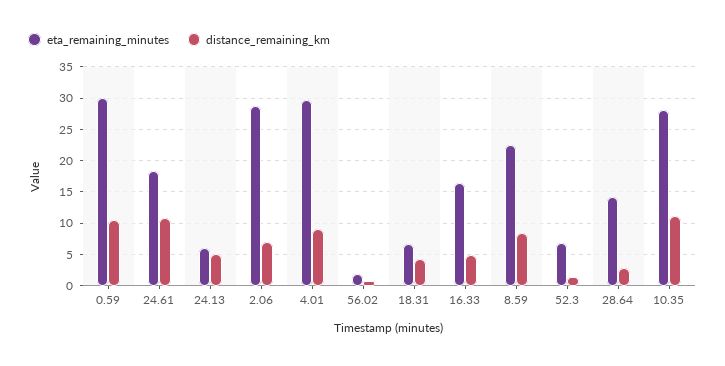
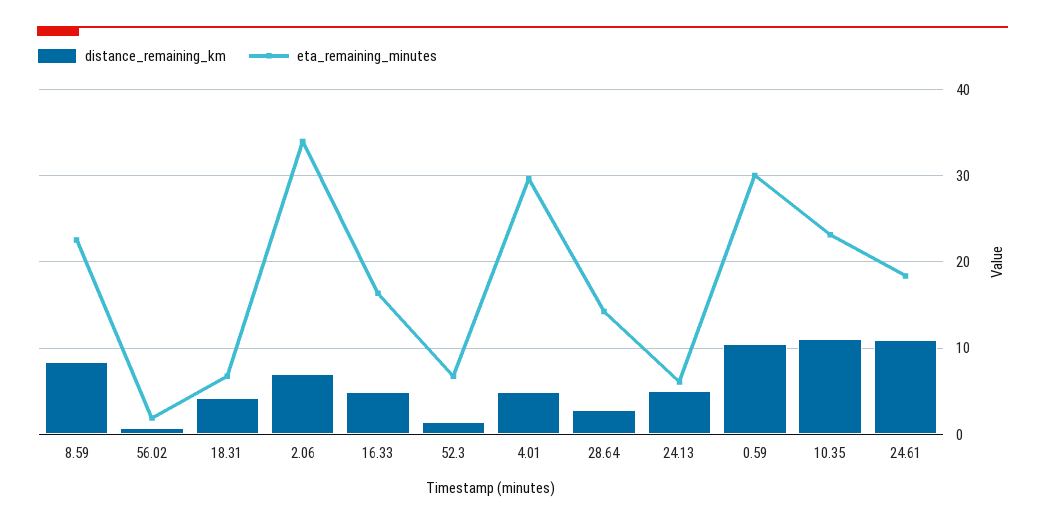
eta_remaining_minutes, 2.06: 29 -> 34
distance_remaining_km, 4.01: 9 -> 5
eta_remaining_minutes, 10.35: 28 -> 23

